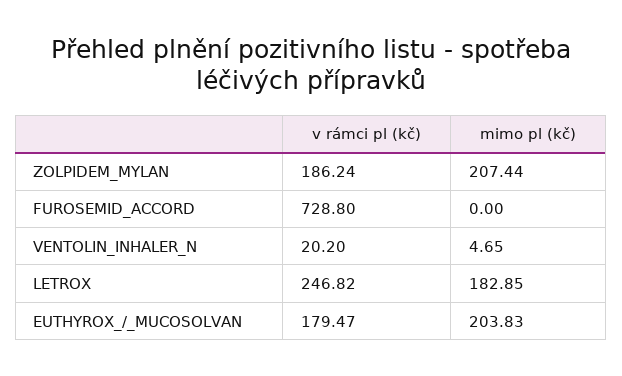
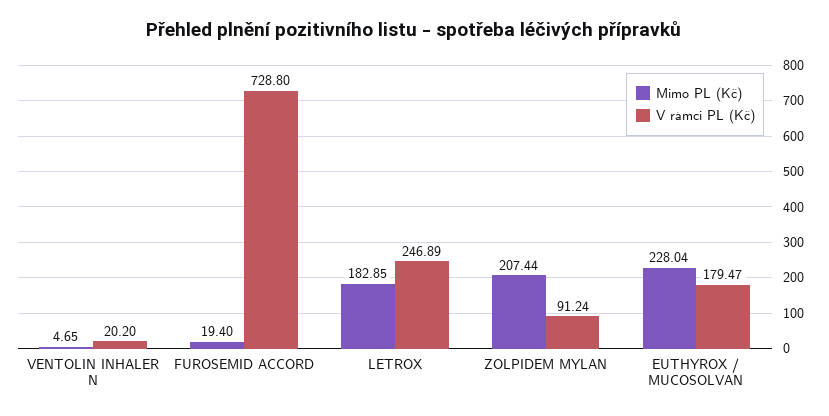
v rámci pl (kč), ZOLPIDEM_MYLAN: 186.24 -> 91.24
mimo pl (kč), FUROSEMID_ACCORD: 0 -> 19.4
v rámci pl (kč), LETROX: 246.82 -> 246.89
mimo pl (kč), EUTHYROX_/_MUCOSOLVAN: 203.83 -> 228.04

